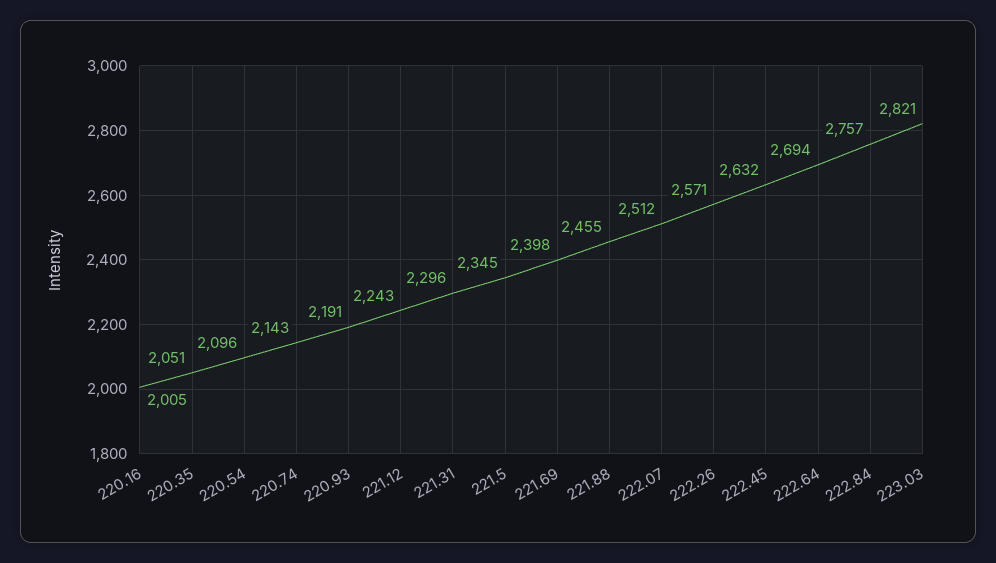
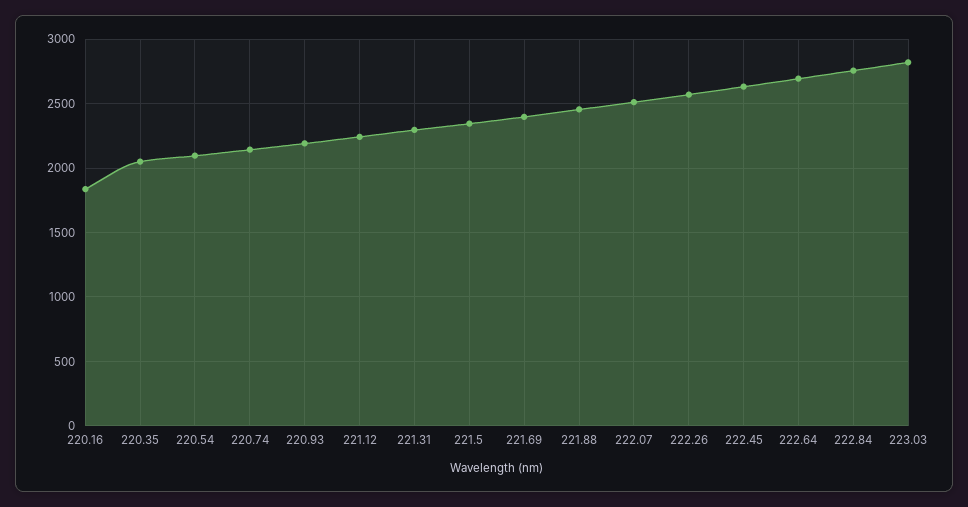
220.16: 2005 -> 1850

